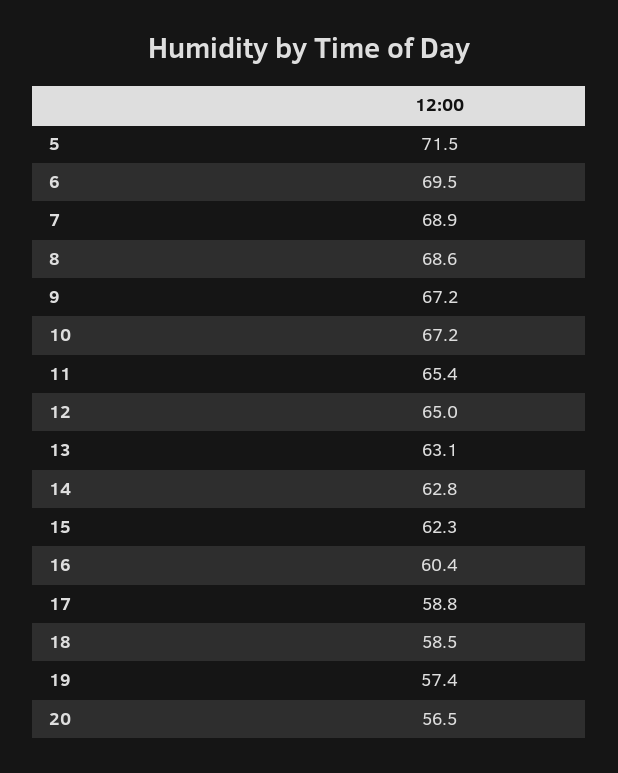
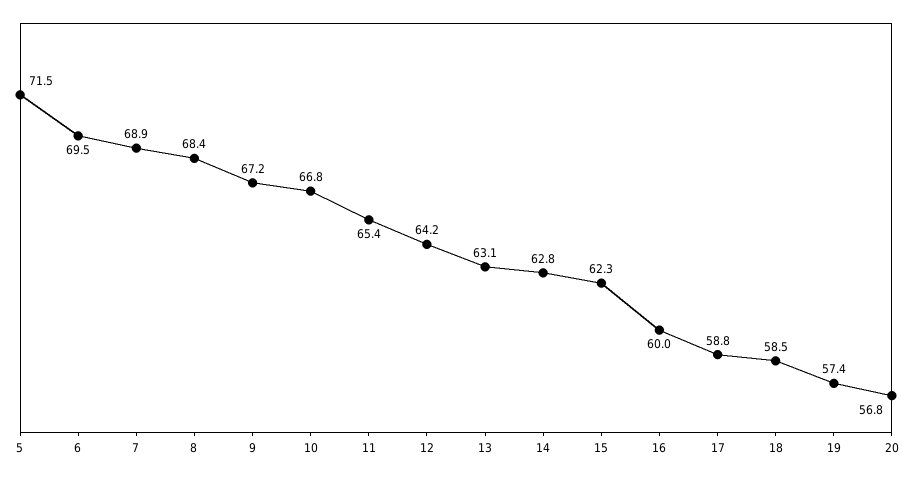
8: 68.6 -> 68.4
10: 67.2 -> 66.8
12: 65 -> 64.2
16: 60.4 -> 60
20: 56.5 -> 56.8

